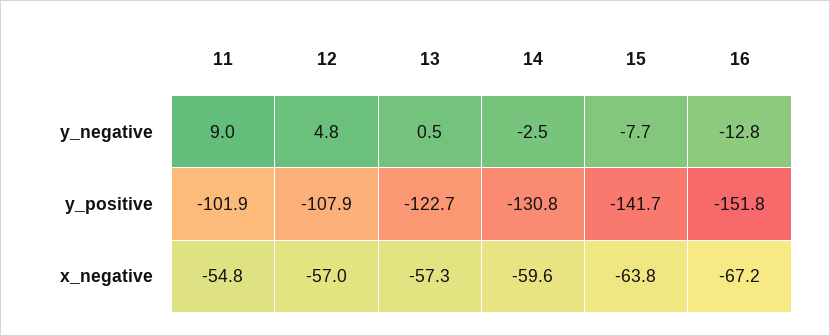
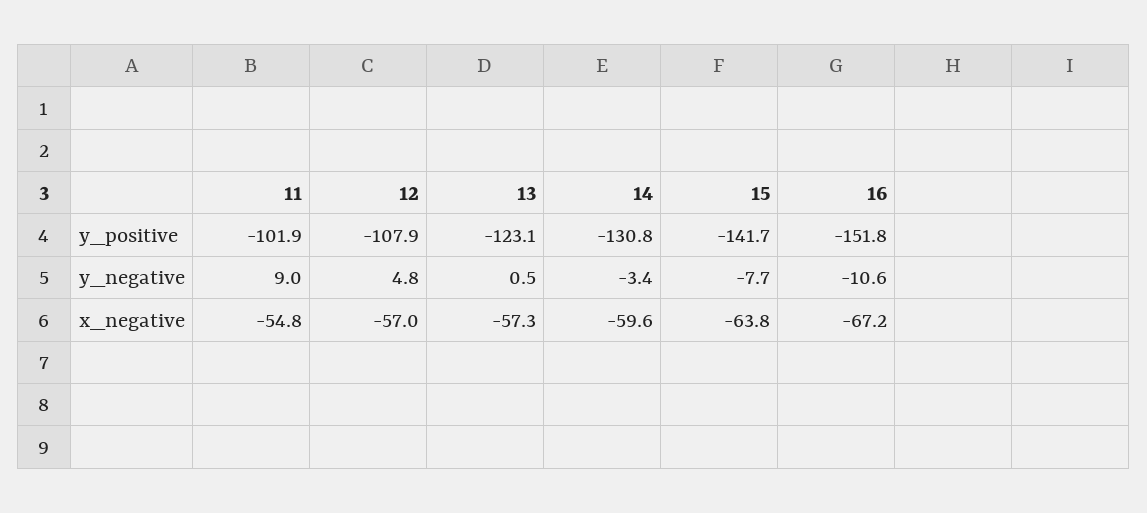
14, y_negative: -2.5 -> -3.4
16, y_negative: -12.8 -> -10.6
13, y_positive: -122.7 -> -123.1

